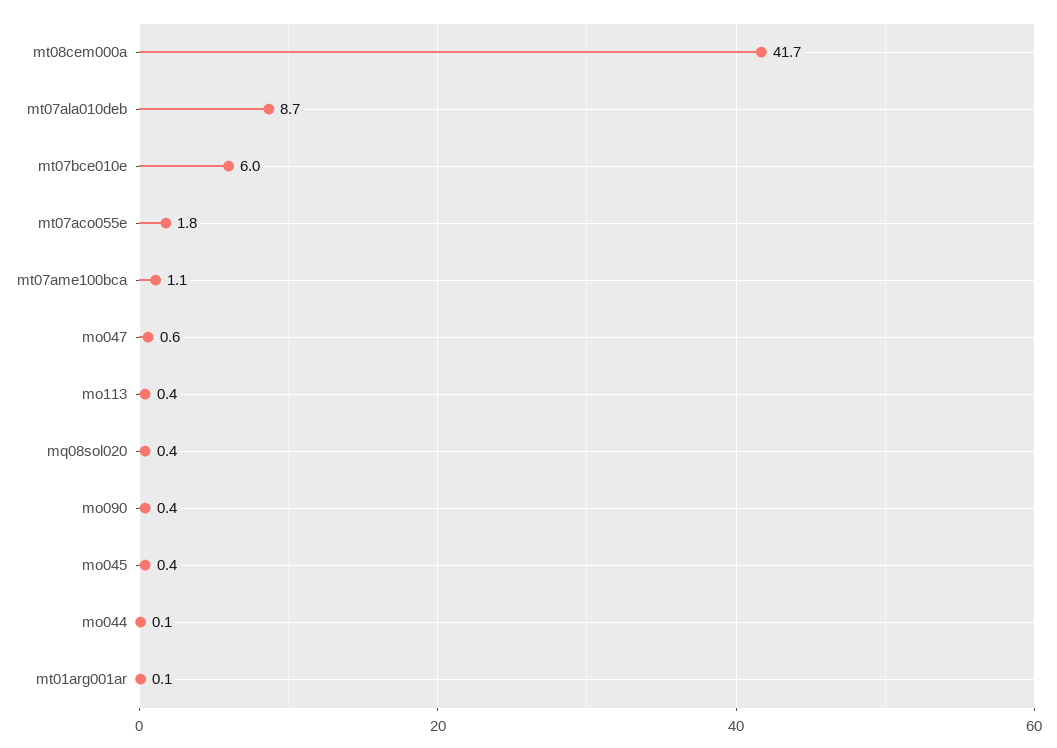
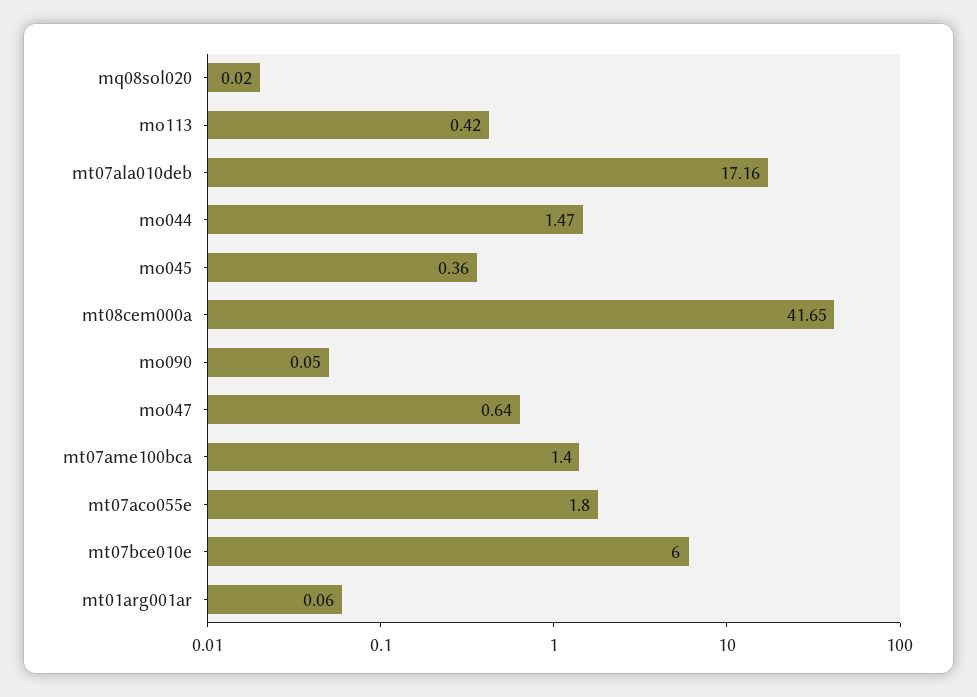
mt07ala010deb: 8.7 -> 17.16
mt07ame100bca: 1.1 -> 1.4
mq08sol020: 0.4 -> 0.02
mo090: 0.4 -> 0.05
mo044: 0.1 -> 1.47

